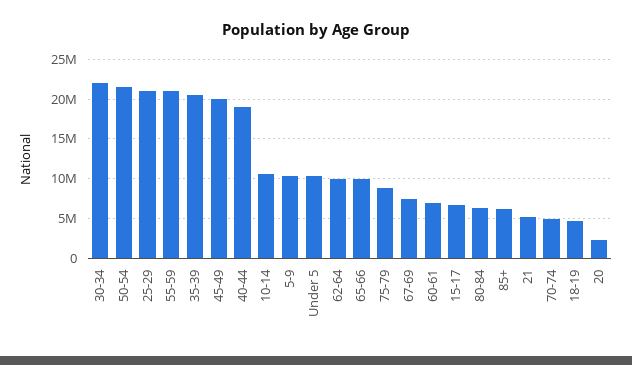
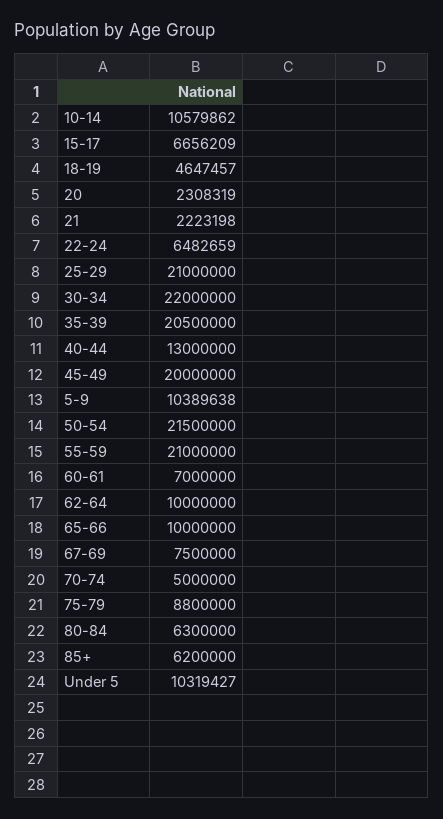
40-44: 19000000 -> 13000000
21: 5000000 -> 2223198
22-24: none -> 6482659

